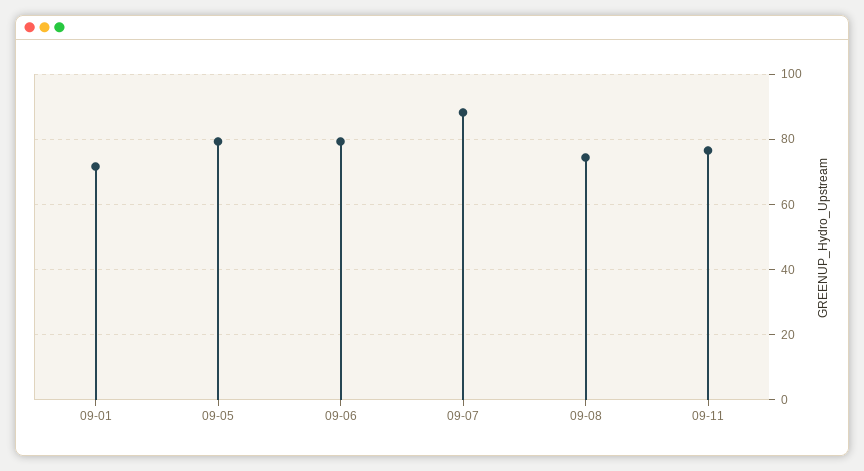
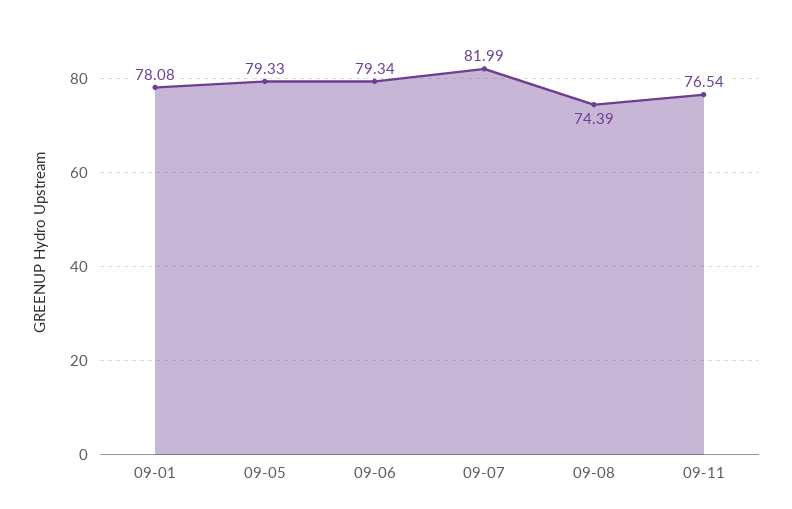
09-01: 72 -> 78.08
09-07: 88 -> 81.99

